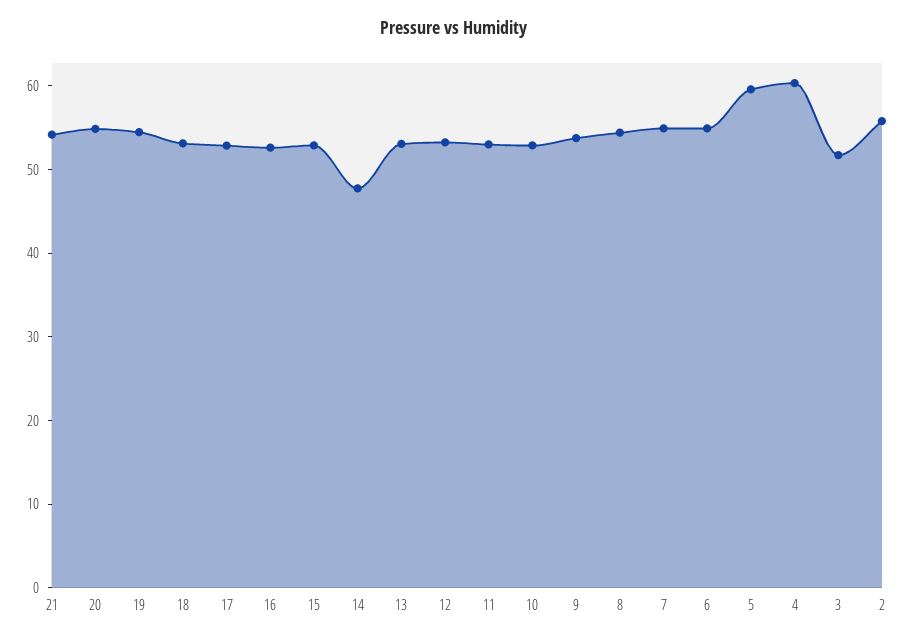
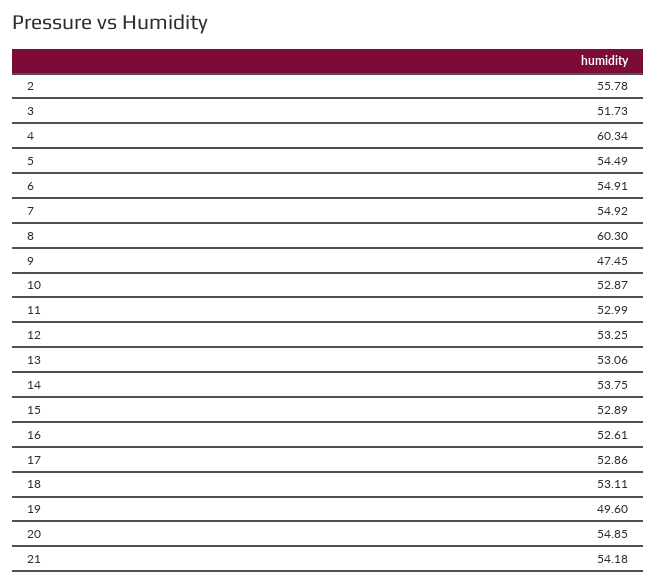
19: 54 -> 49.6
14: 48 -> 53.75
9: 54 -> 47.45
8: 54 -> 60.3
5: 60 -> 54.49

